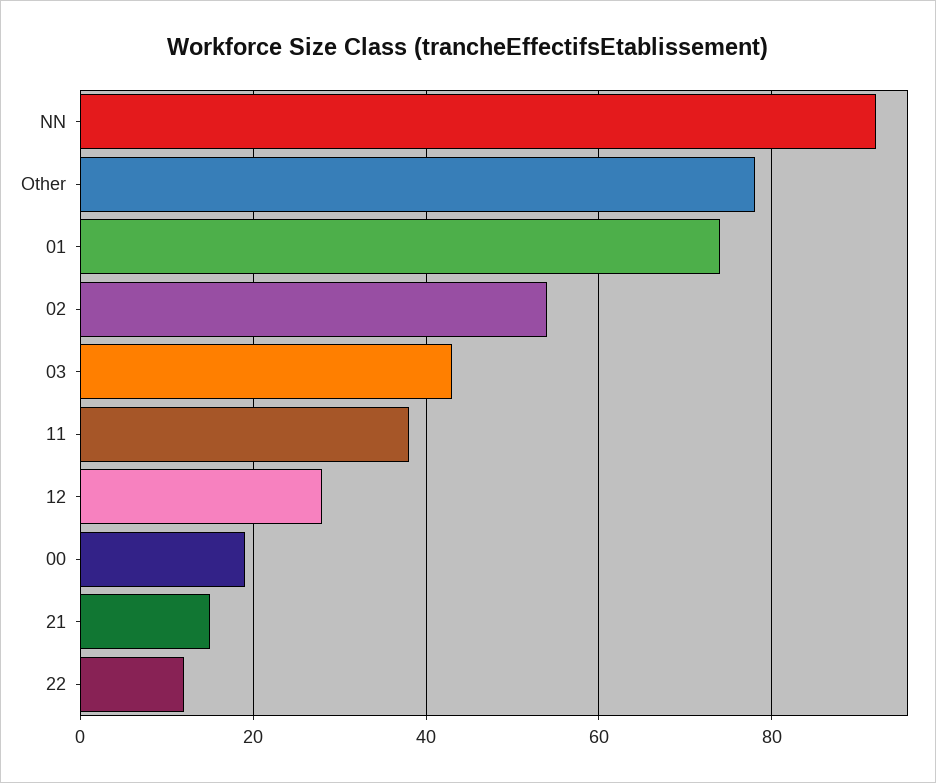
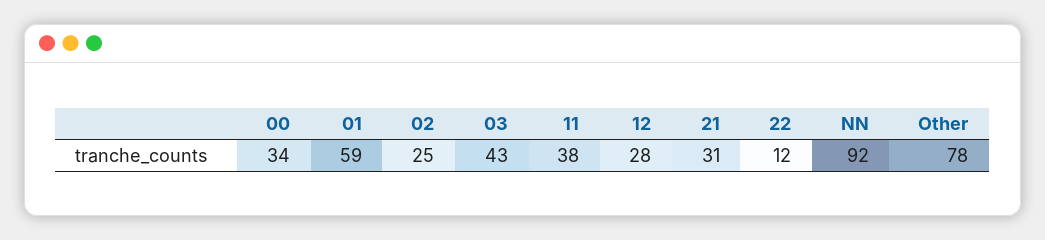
01: 75 -> 59
02: 55 -> 25
00: 20 -> 34
21: 15 -> 31

